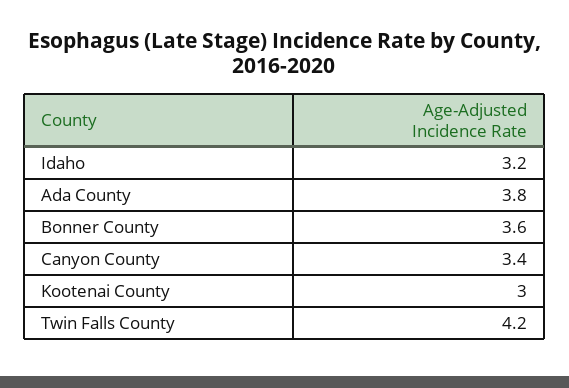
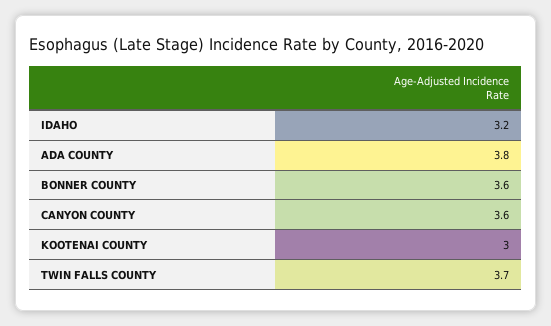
Canyon County: 3.4 -> 3.6
Twin Falls County: 4.2 -> 3.7

